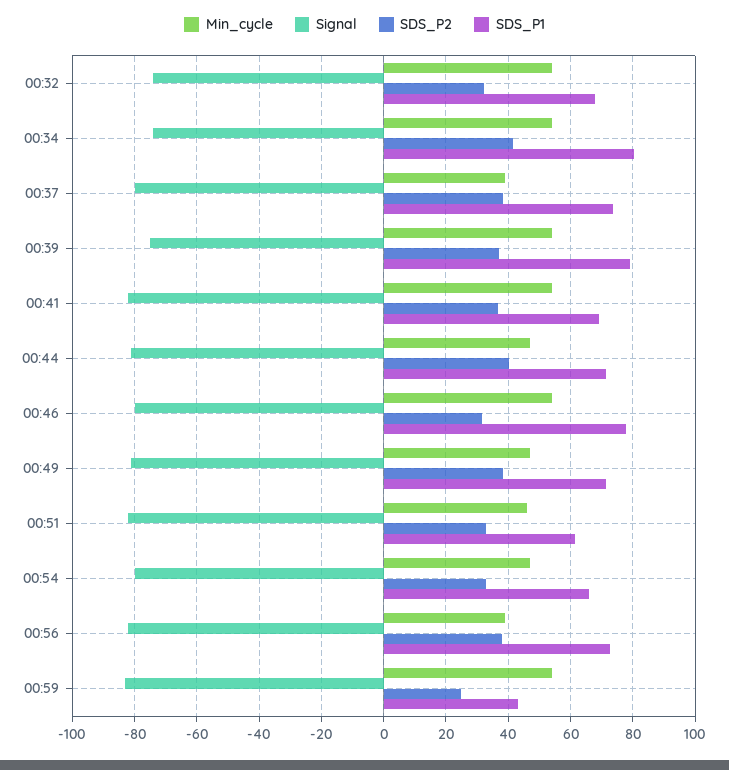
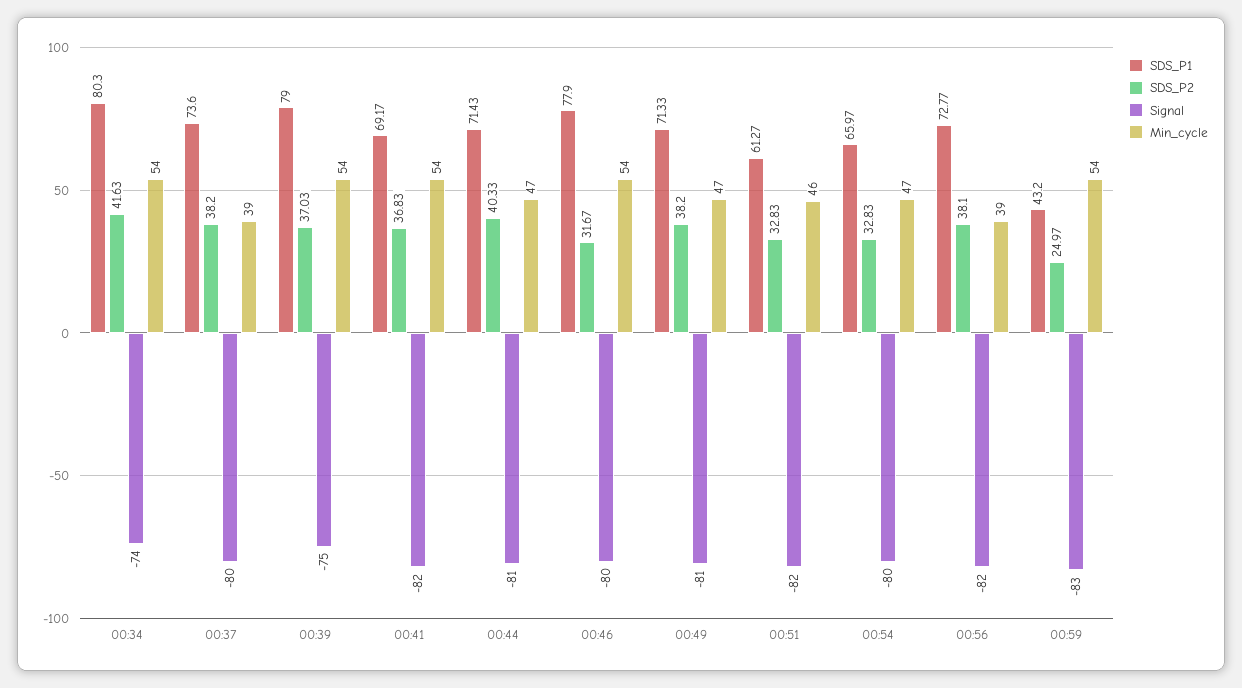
Min_cycle, 00:32: 54 -> none
Signal, 00:32: -74 -> none
SDS_P2, 00:32: 32 -> none
SDS_P1, 00:32: 68 -> none

